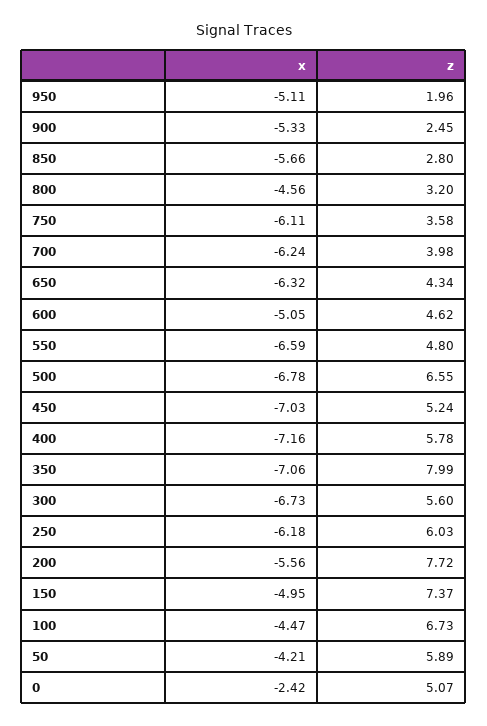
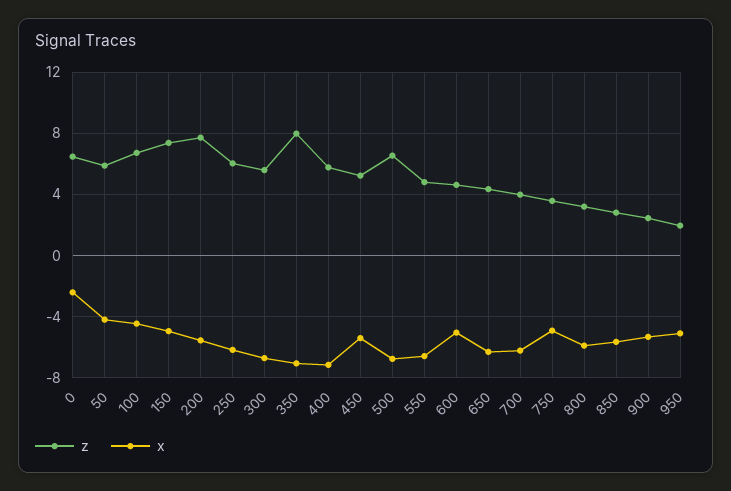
x, 800: -4.56 -> -6
x, 750: -6.11 -> -5
x, 450: -7.03 -> -5.5
z, 0: 5.07 -> 6.5

